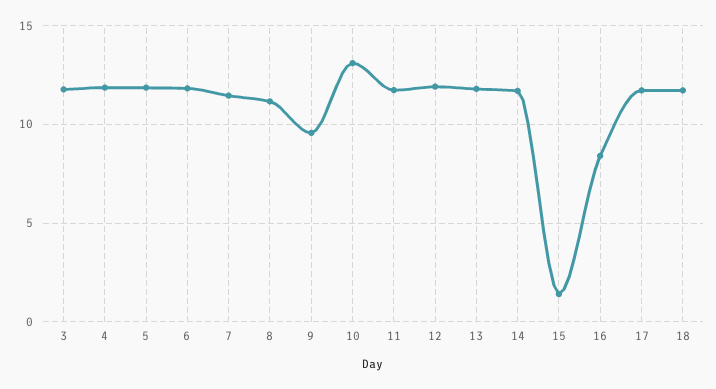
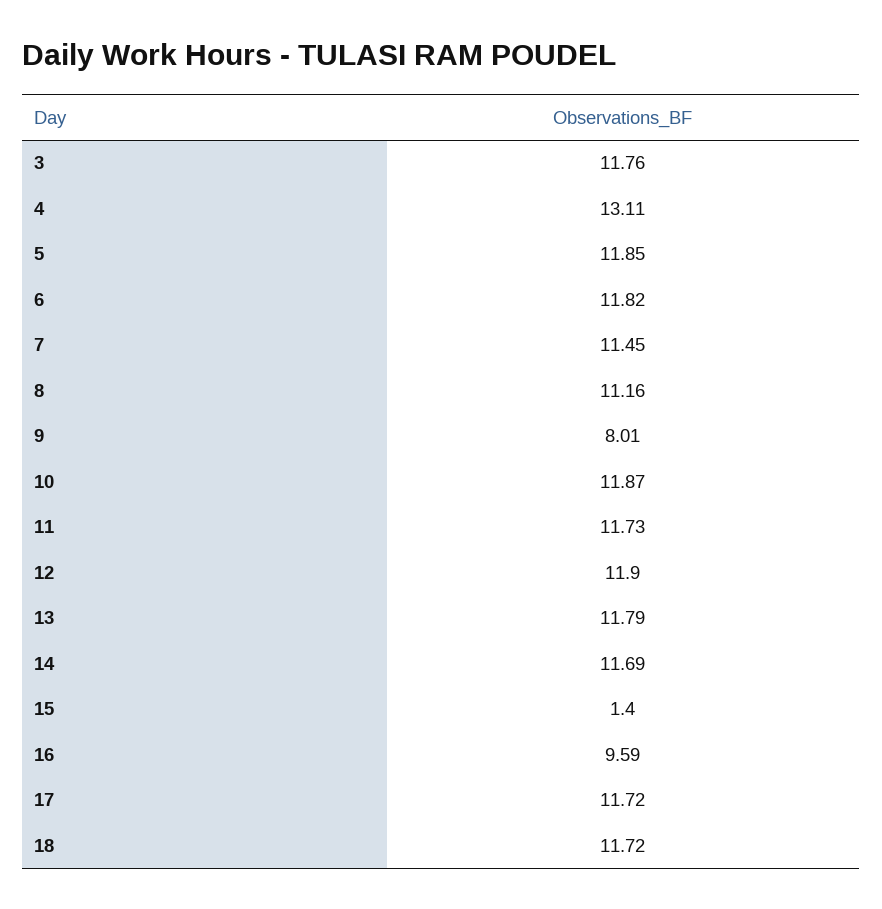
4: 12 -> 13.11
9: 9.5 -> 8.01
10: 13 -> 11.87
16: 8.5 -> 9.59

